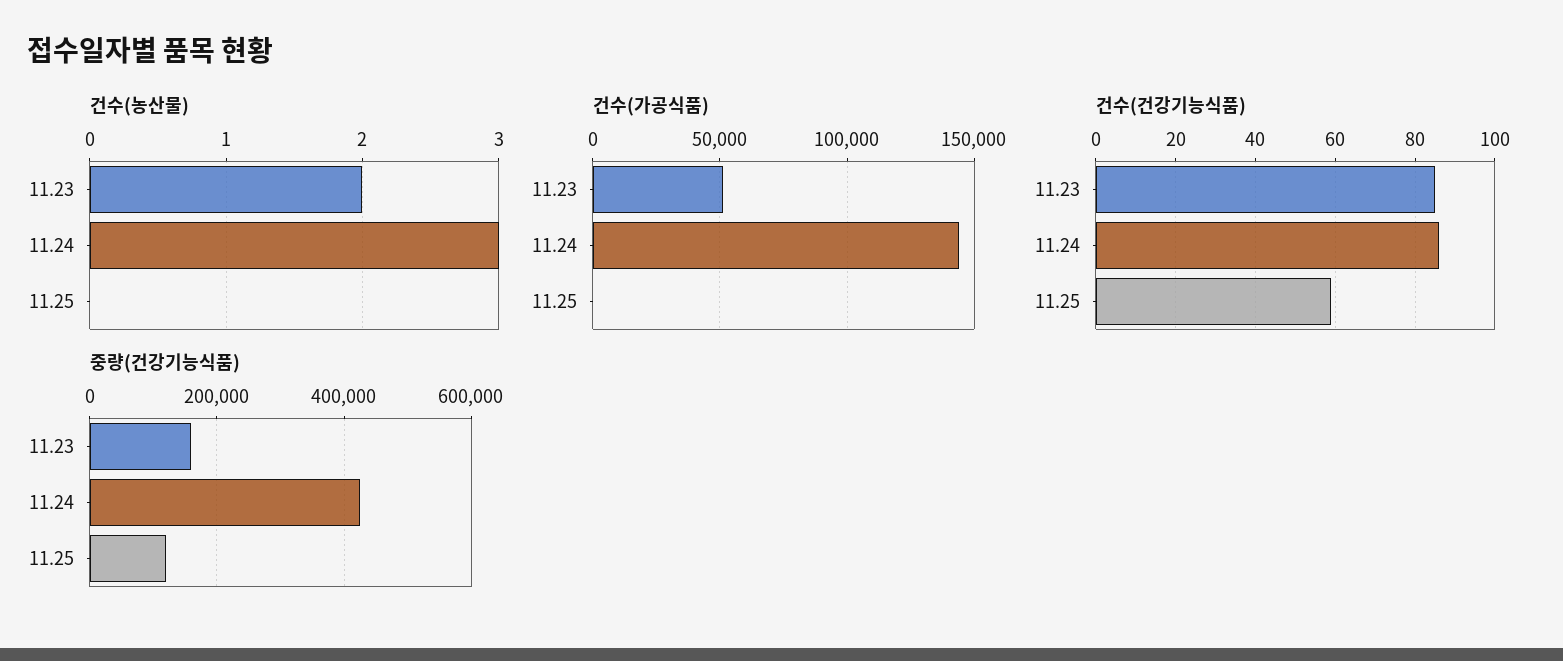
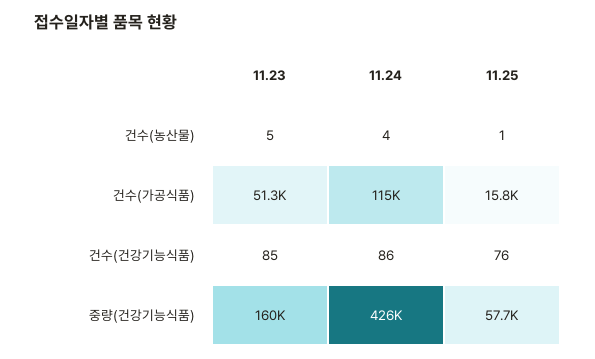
건수(농산물), 11.23: 2 -> 5
건수(농산물), 11.24: 3 -> 4
건수(농산물), 11.25: 0 -> 1
건수(가공식품), 11.24: 145000 -> 115000
건수(가공식품), 11.25: 0 -> 15800
건수(건강기능식품), 11.25: 60 -> 76
중량(건강기능식품), 11.25: 120000 -> 57700

